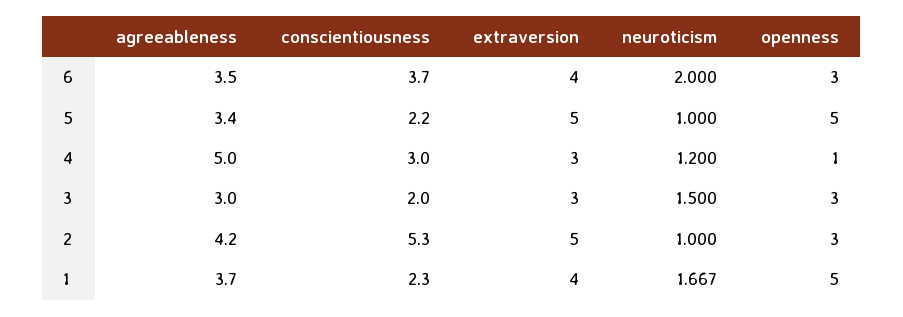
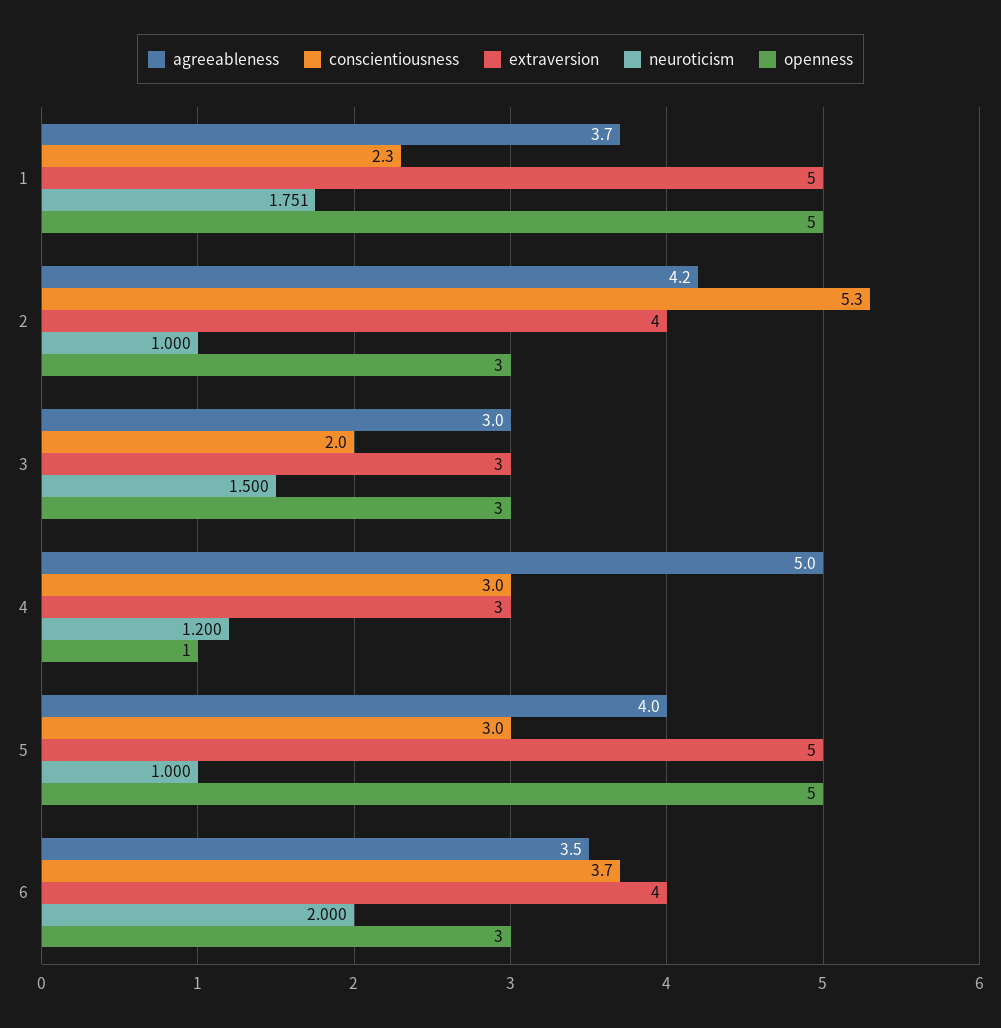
agreeableness, 5: 3.4 -> 4
conscientiousness, 5: 2.2 -> 3
extraversion, 2: 5 -> 4
extraversion, 1: 4 -> 5
neuroticism, 1: 1.667 -> 1.751

